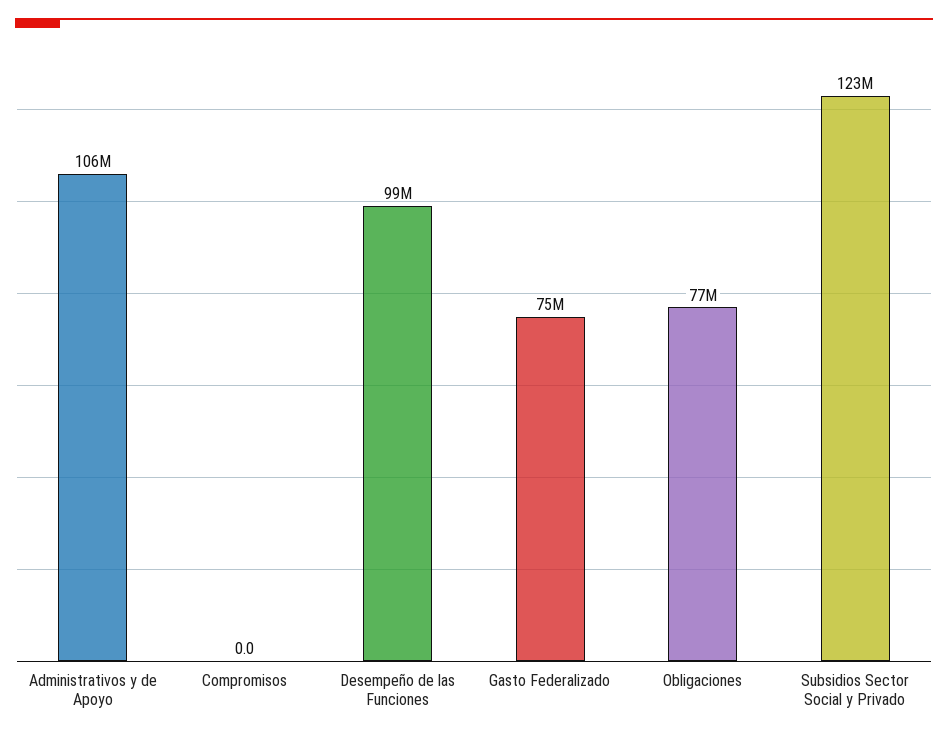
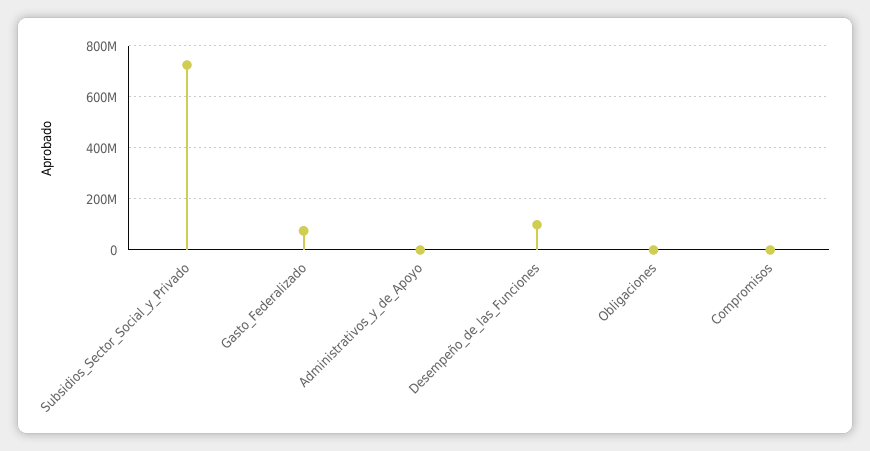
Administrativos y de Apoyo: 106000000 -> 0
Obligaciones: 77000000 -> 0
Subsidios Sector Social y Privado: 123000000 -> 725000000

